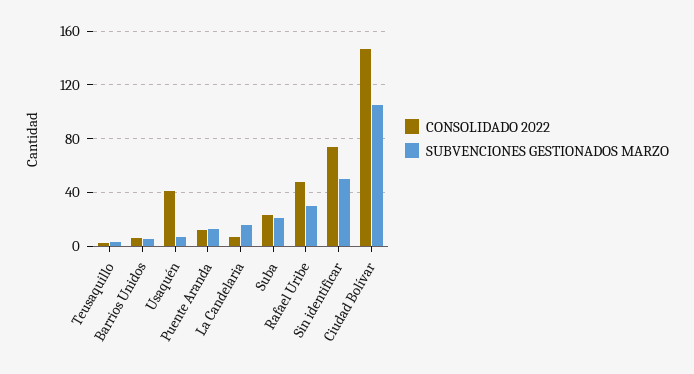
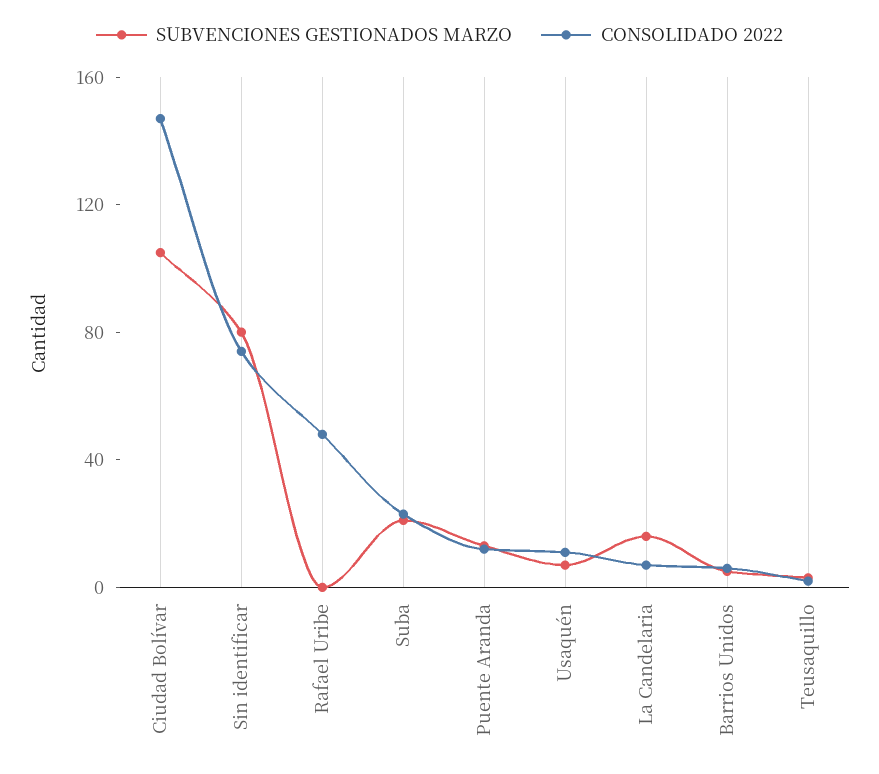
CONSOLIDADO 2022, Usaquén: 40 -> 10
SUBVENCIONES GESTIONADOS MARZO, Rafael Uribe: 30 -> 0
SUBVENCIONES GESTIONADOS MARZO, Sin identificar: 50 -> 80

